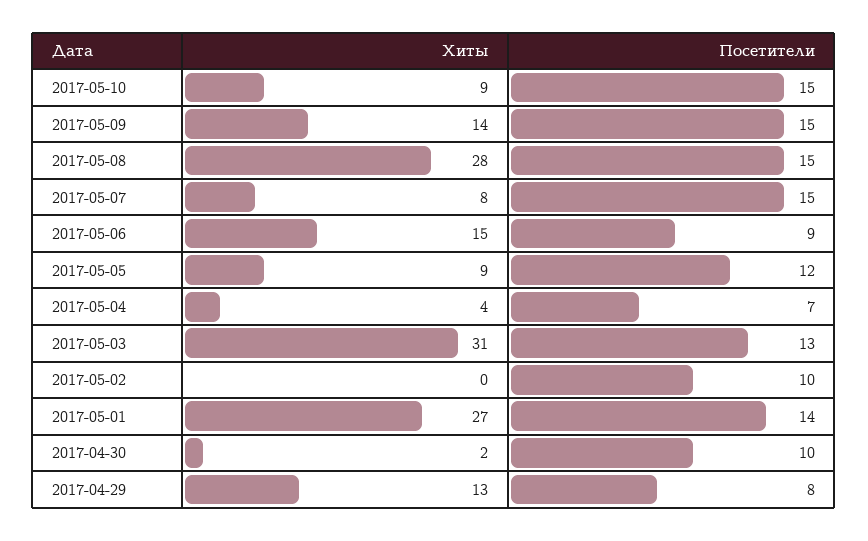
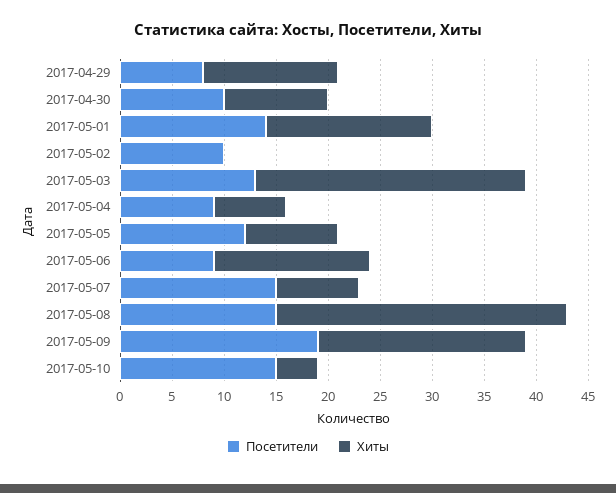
Хиты, 2017-05-10: 9 -> 4
Хиты, 2017-05-09: 14 -> 20
Посетители, 2017-05-09: 15 -> 19
Хиты, 2017-05-04: 4 -> 7
Посетители, 2017-05-04: 7 -> 9
Хиты, 2017-05-03: 31 -> 26
Хиты, 2017-05-01: 27 -> 16
Хиты, 2017-04-30: 2 -> 10

